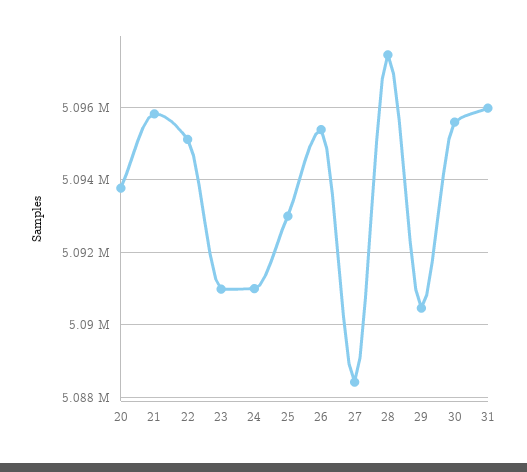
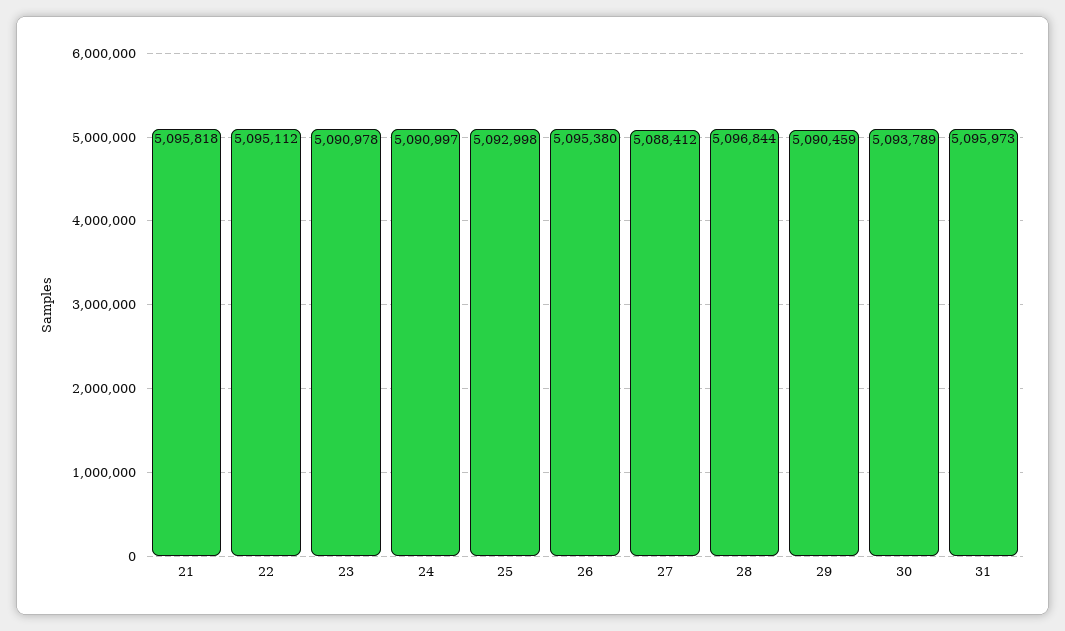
20: 5093800 -> none
28: 5097400 -> 5096844
30: 5095600 -> 5093789

